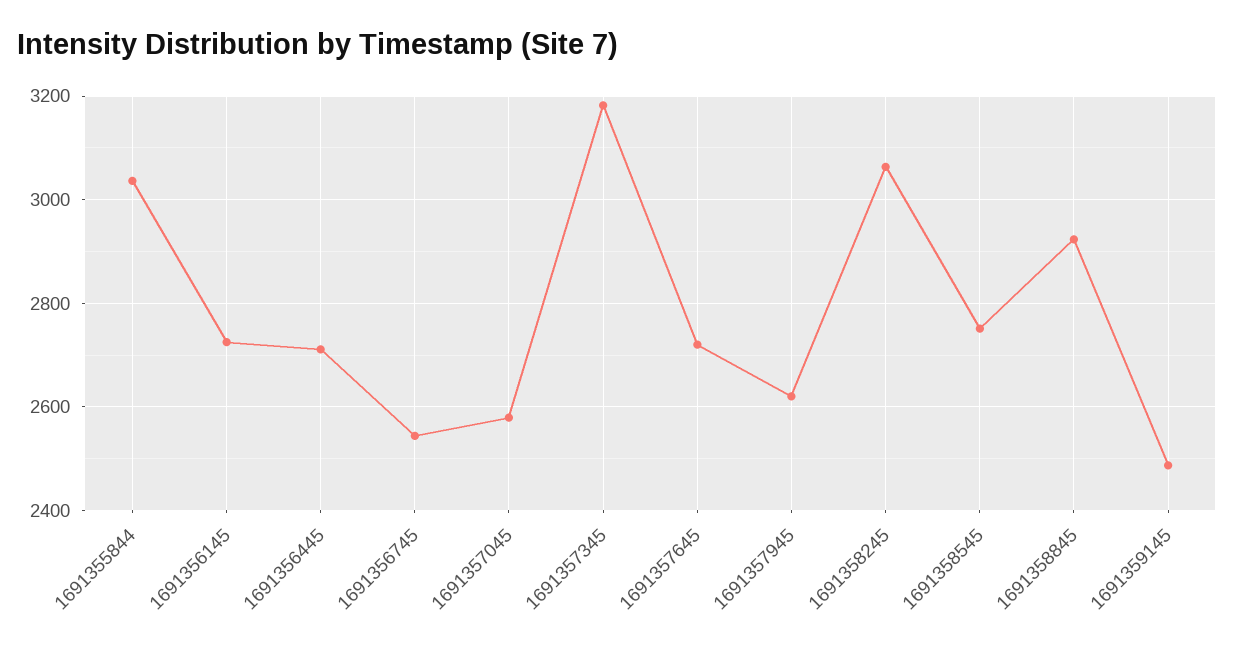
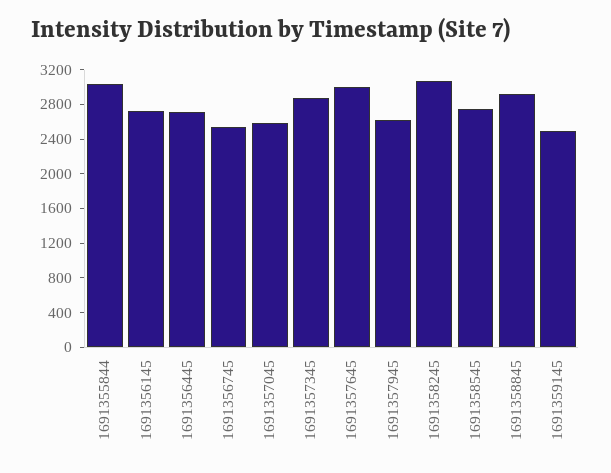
1691357345: 3180 -> 2900
1691357645: 2720 -> 3000

